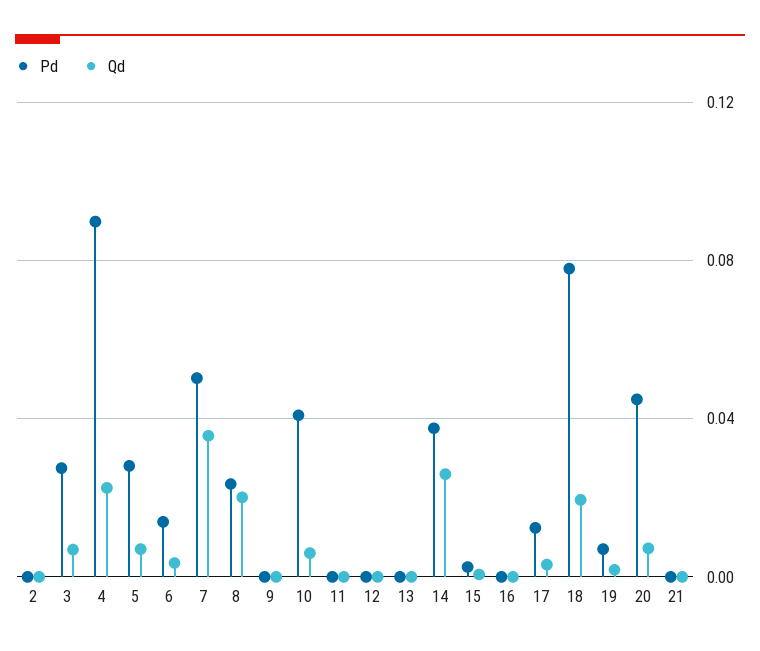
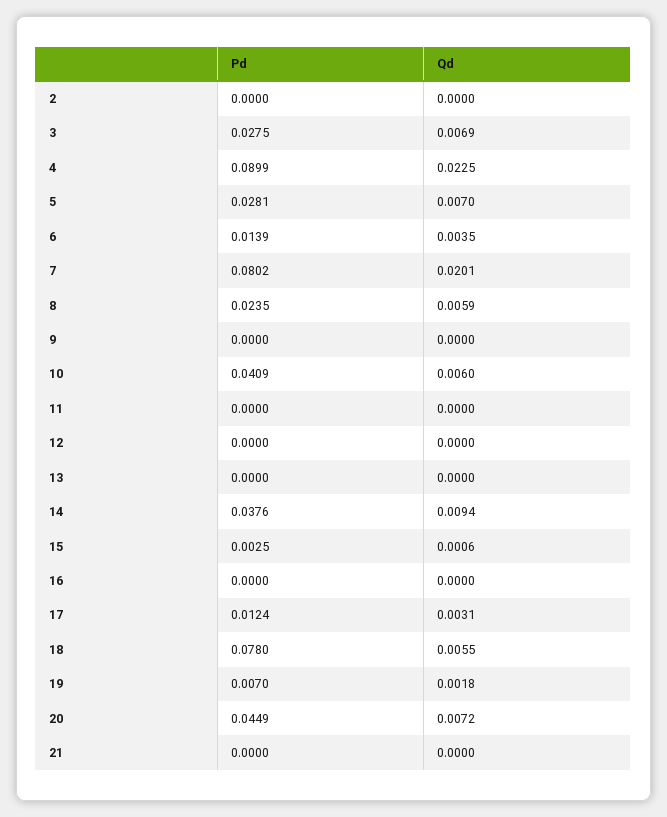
Pd, 7: 0.05 -> 0.0802
Qd, 7: 0.035 -> 0.0201
Qd, 8: 0.02 -> 0.0059
Qd, 14: 0.025 -> 0.0094
Qd, 18: 0.02 -> 0.0055

